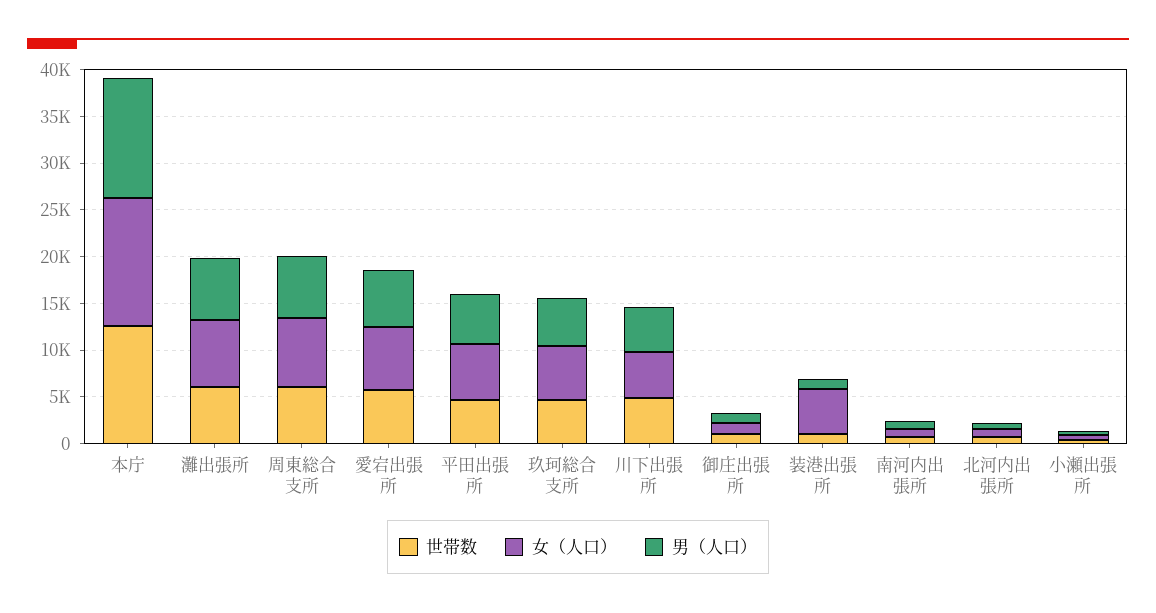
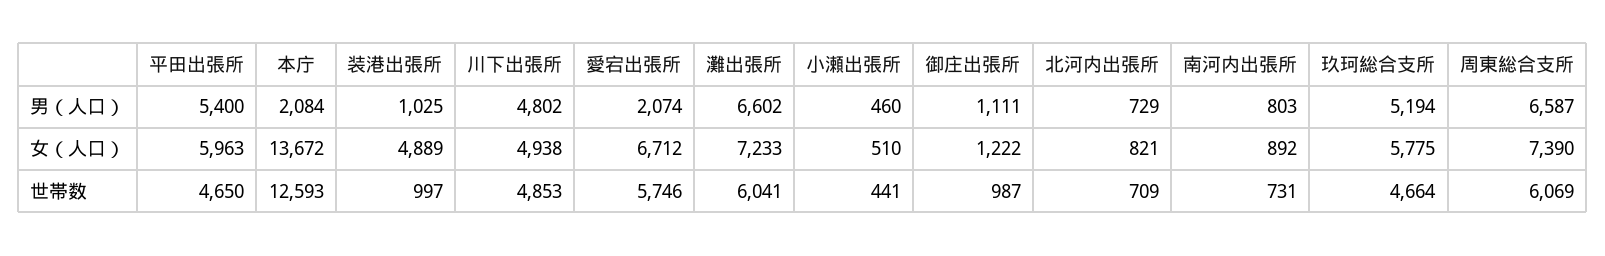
男（人口）, 本庁: 13000 -> 2084
男（人口）, 愛宕出張所: 6000 -> 2074

